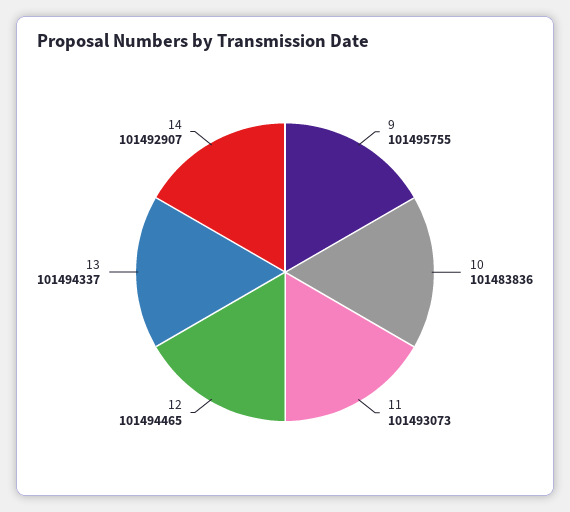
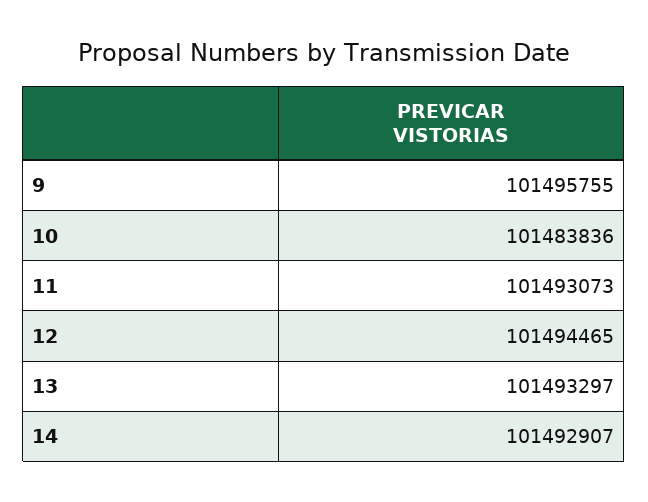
13: 101494337 -> 101493297

